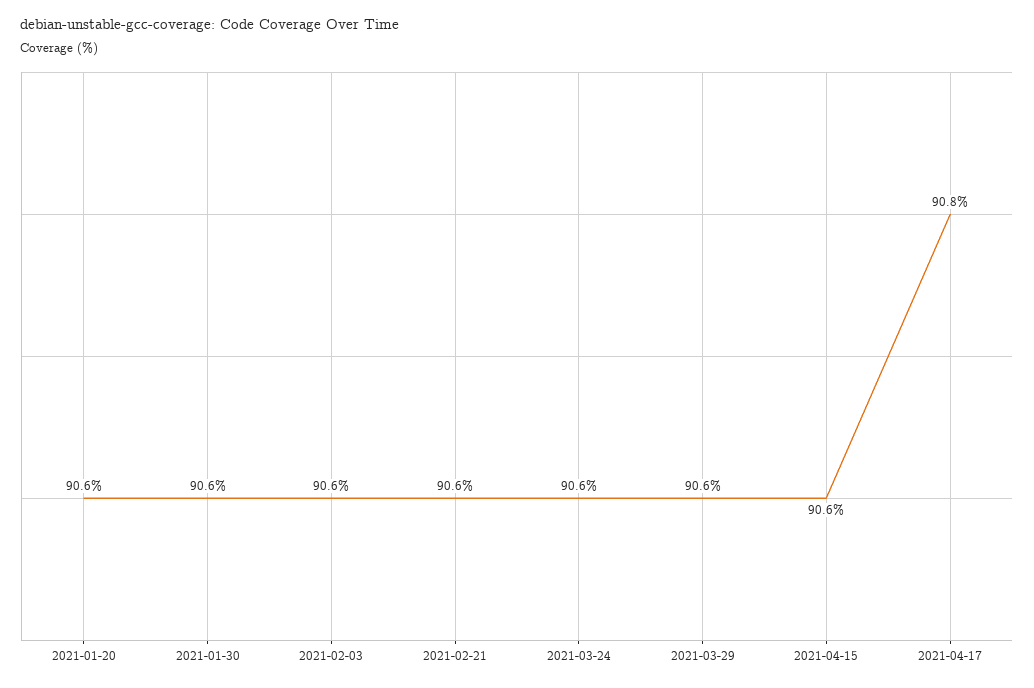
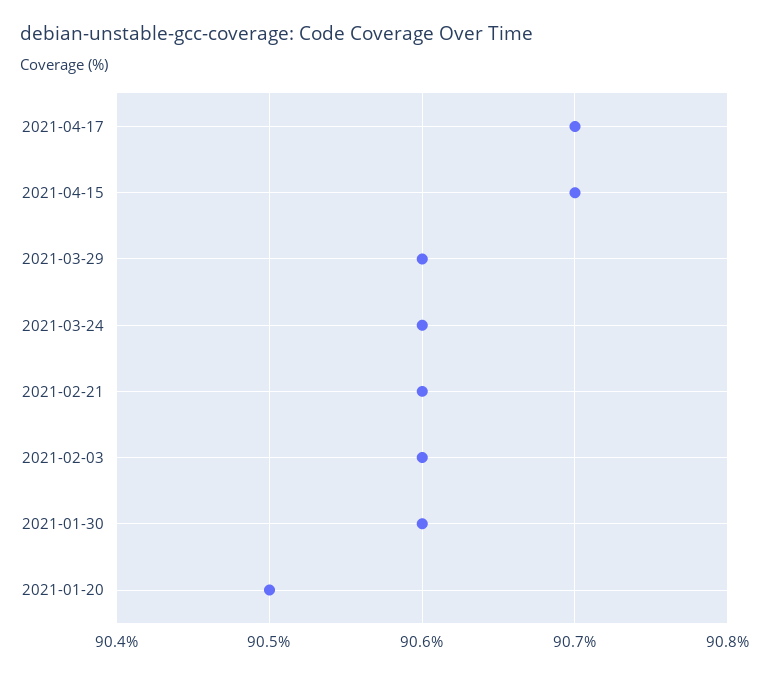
2021-01-20: 90.6 -> 90.5
2021-04-15: 90.6 -> 90.7
2021-04-17: 90.8 -> 90.7

